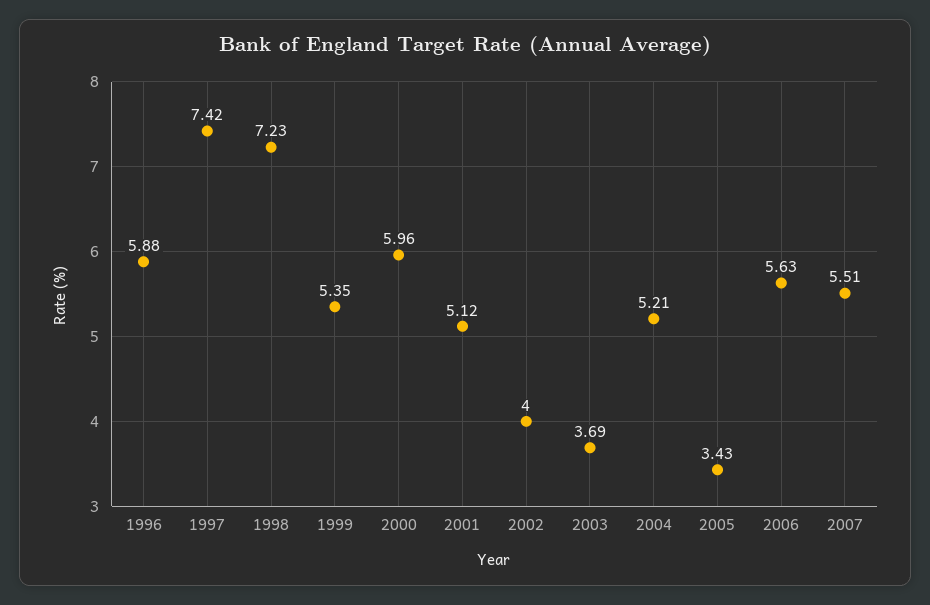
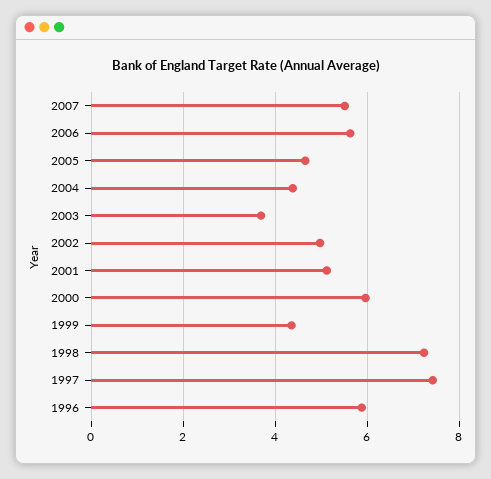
1999: 5.35 -> 4.4
2002: 4 -> 5
2004: 5.21 -> 4.4
2005: 3.43 -> 4.6

